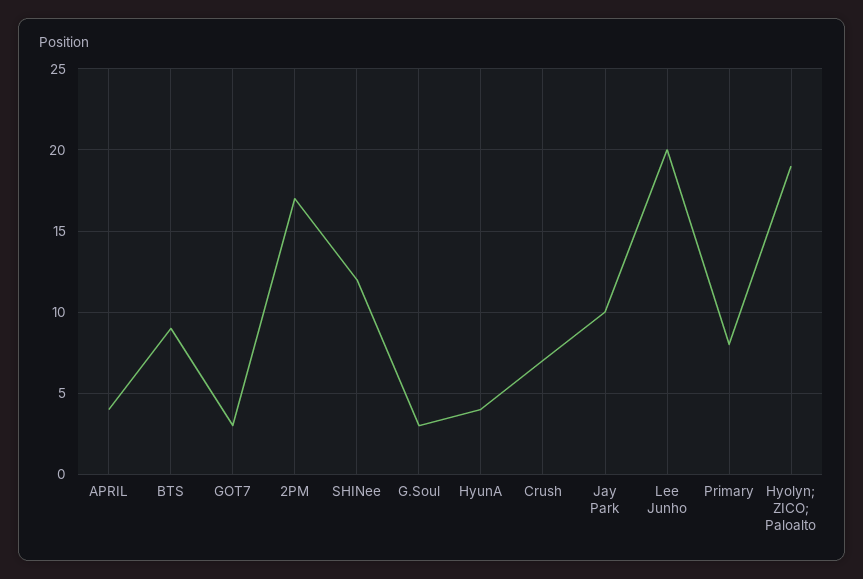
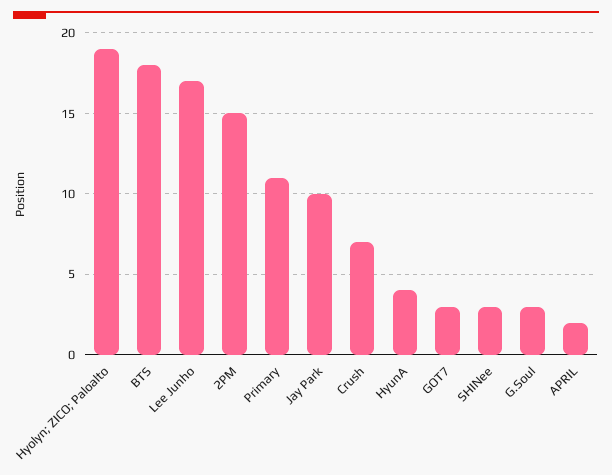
APRIL: 4 -> 2
BTS: 9 -> 18
2PM: 17 -> 15
SHINee: 12 -> 3
Lee Junho: 20 -> 17
Primary: 8 -> 11

